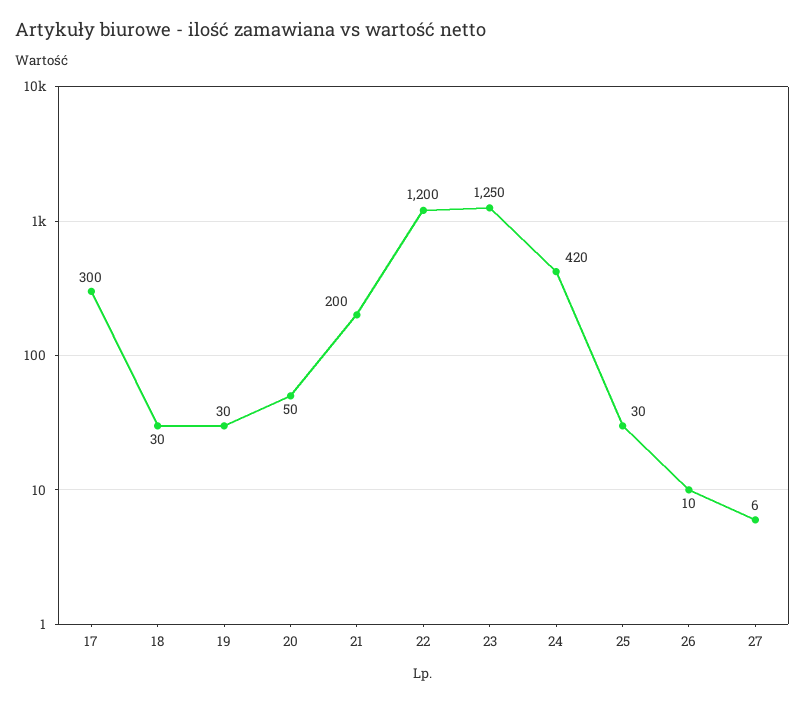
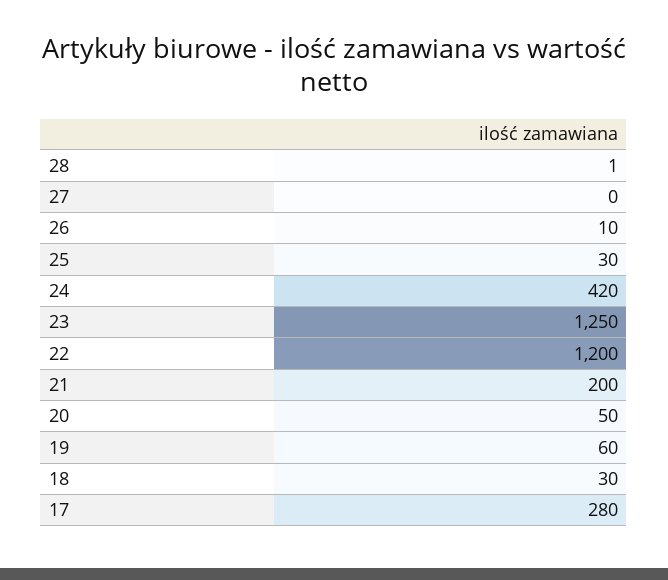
17: 300 -> 280
19: 30 -> 60
27: 6 -> 0
28: none -> 1

